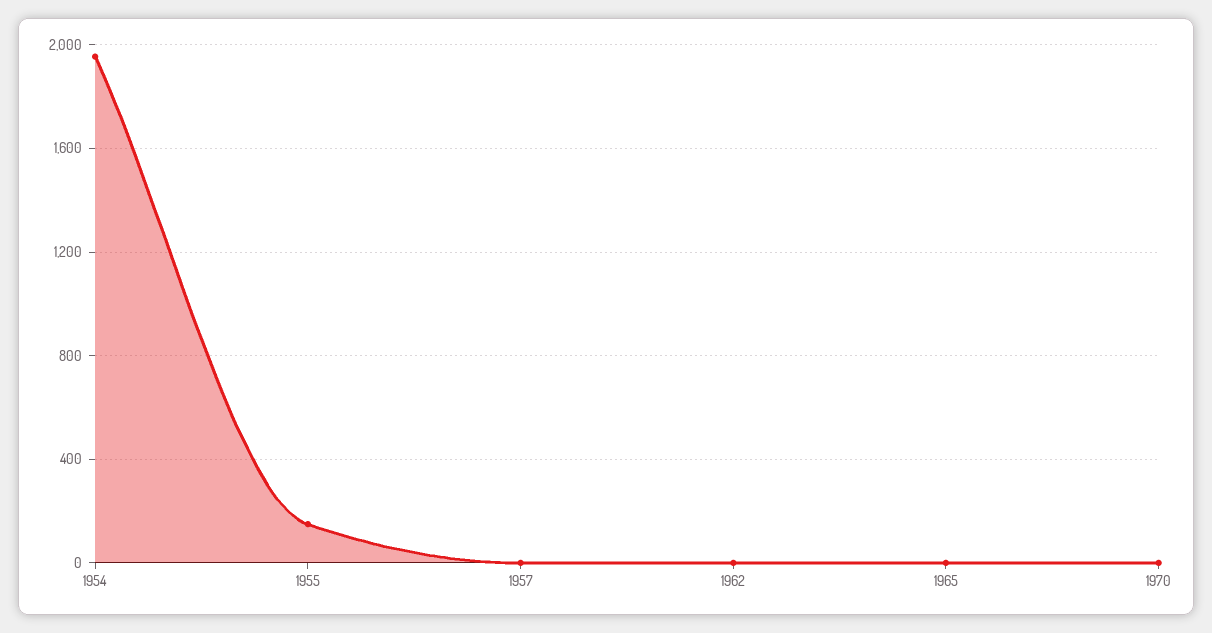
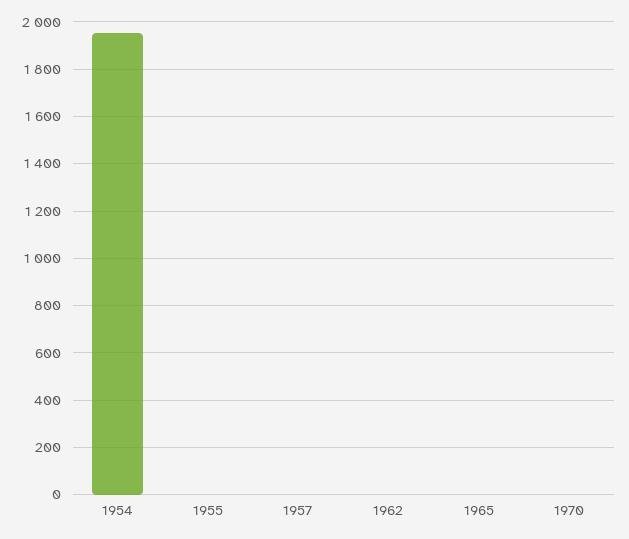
1955: 150 -> 0

